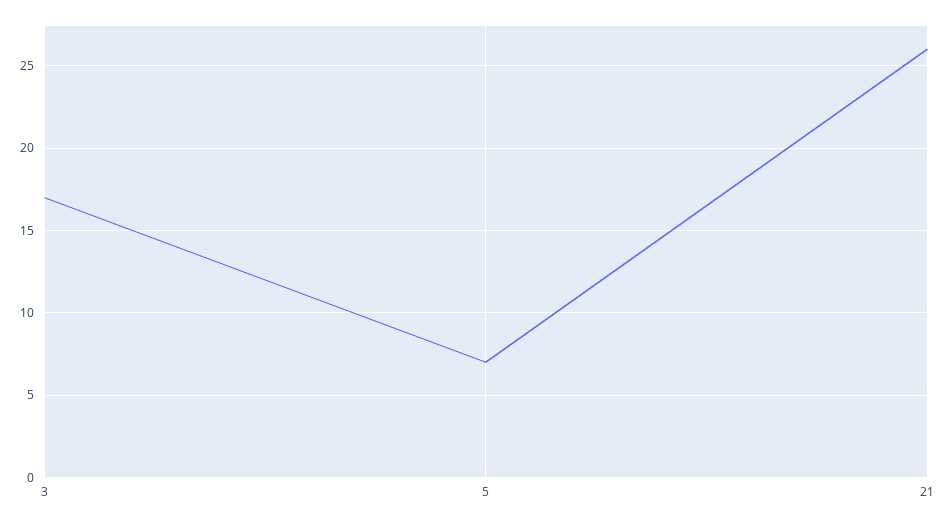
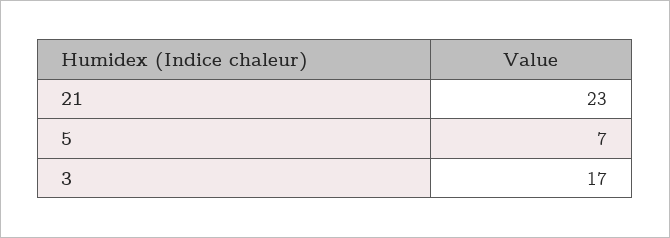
21: 26 -> 23

